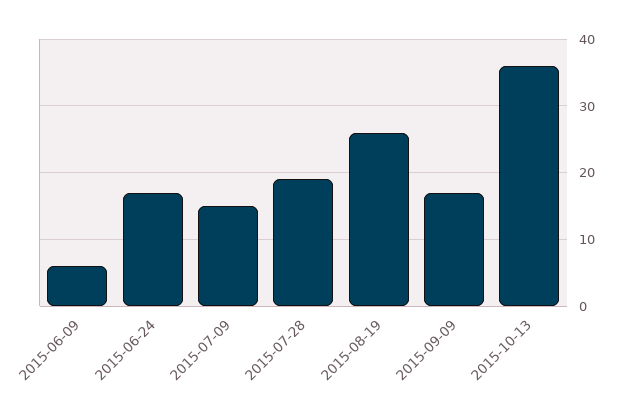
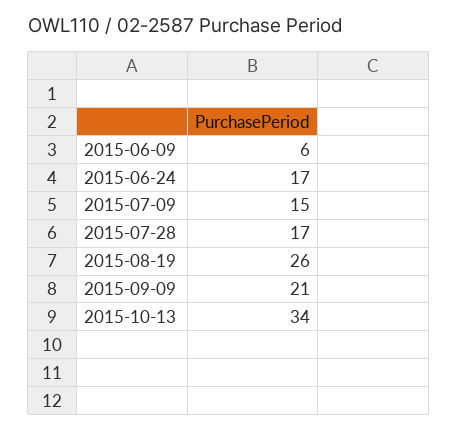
2015-07-28: 19 -> 17
2015-09-09: 17 -> 21
2015-10-13: 36 -> 34

